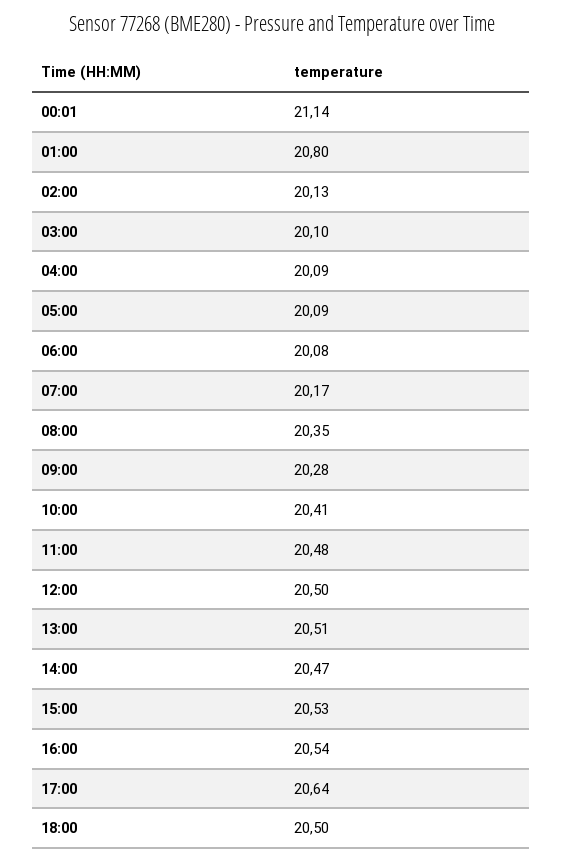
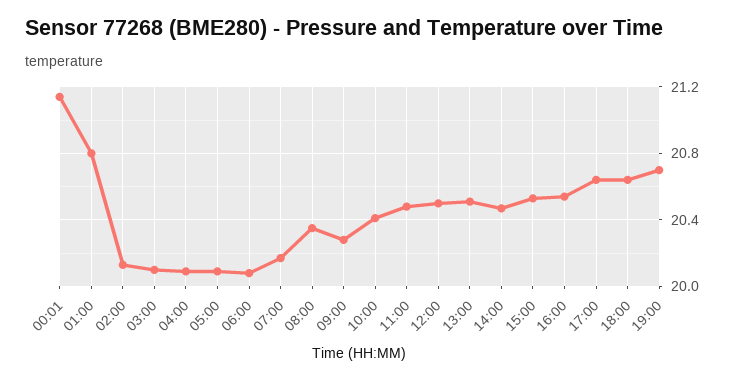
18:00: 20.5 -> 20.65
19:00: none -> 20.7

